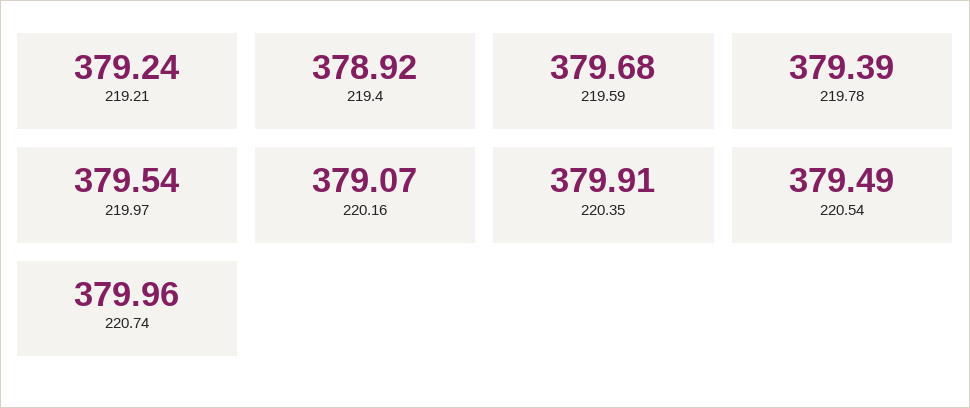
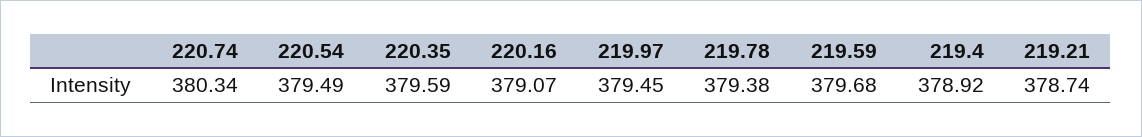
219.21: 379.24 -> 378.74
219.78: 379.39 -> 379.38
219.97: 379.54 -> 379.45
220.35: 379.91 -> 379.59
220.74: 379.96 -> 380.34

